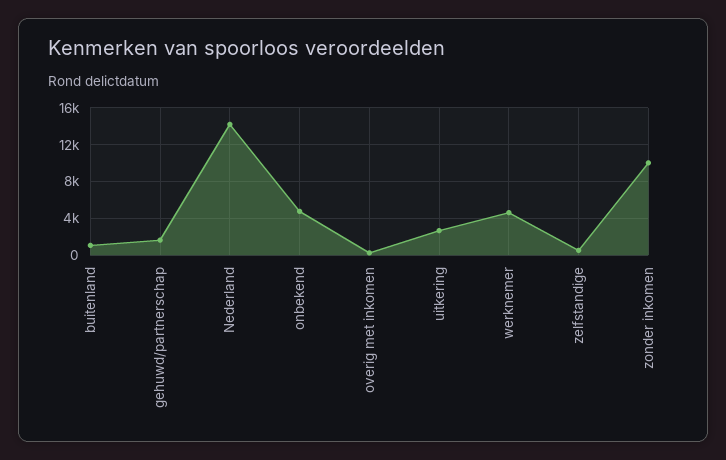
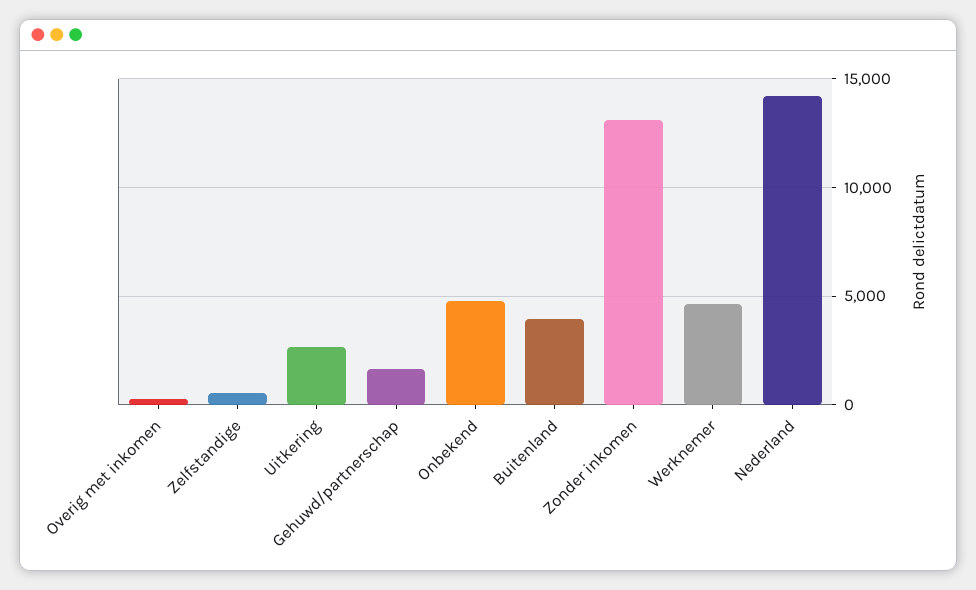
buitenland: 1000 -> 4000
zonder inkomen: 10000 -> 13000

